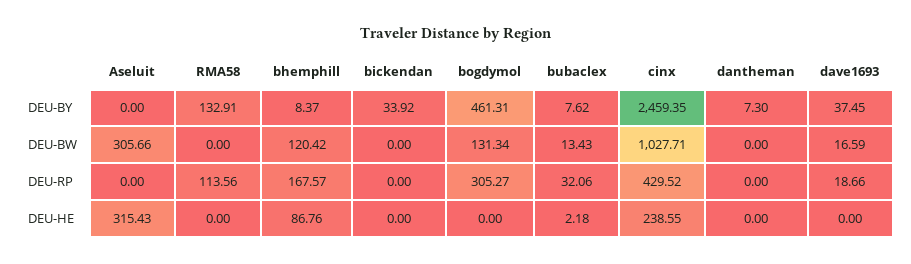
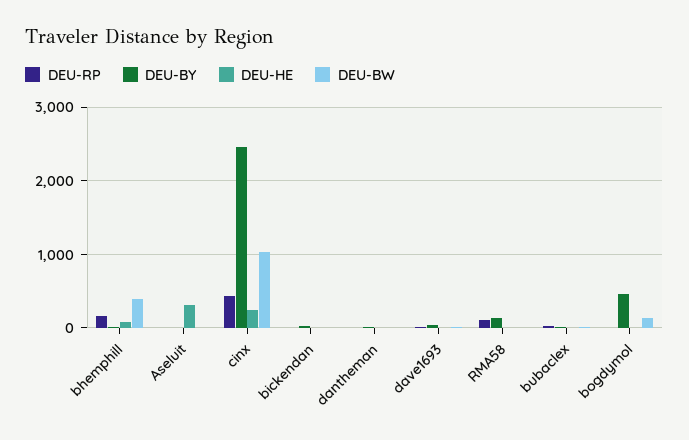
DEU-BW, Aseluit: 305.66 -> 0
DEU-BW, bhemphill: 120.42 -> 400
DEU-RP, bogdymol: 305.27 -> 0

